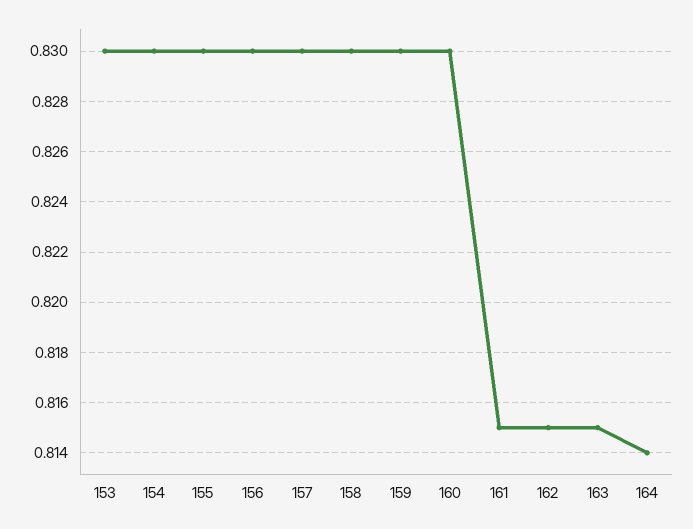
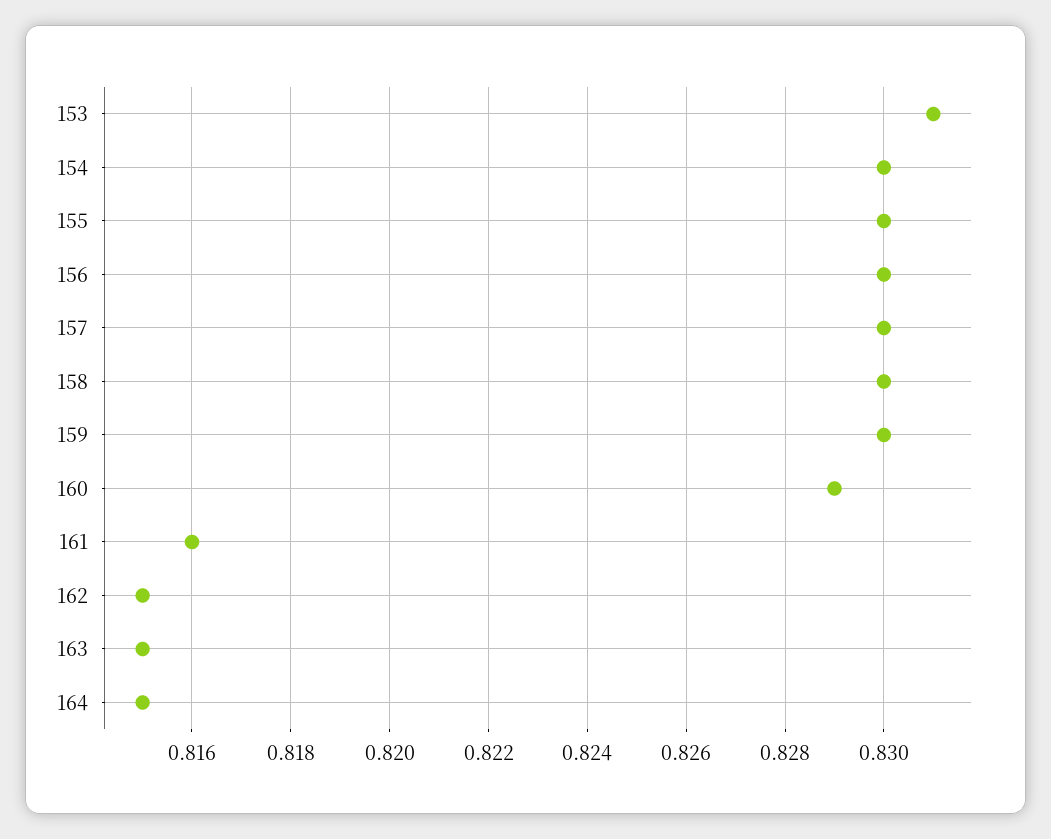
153: 0.83 -> 0.831
160: 0.83 -> 0.829
161: 0.815 -> 0.816
164: 0.814 -> 0.815

